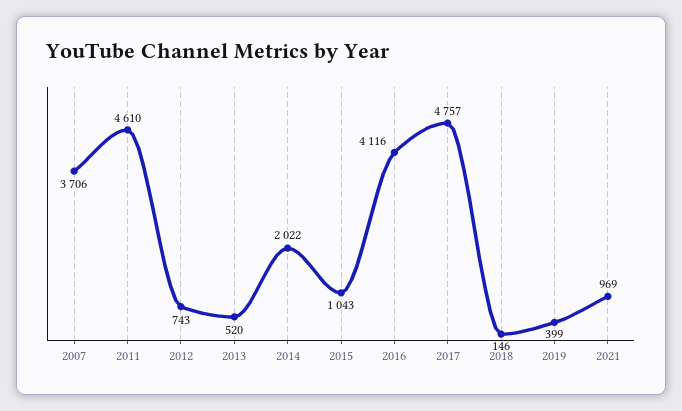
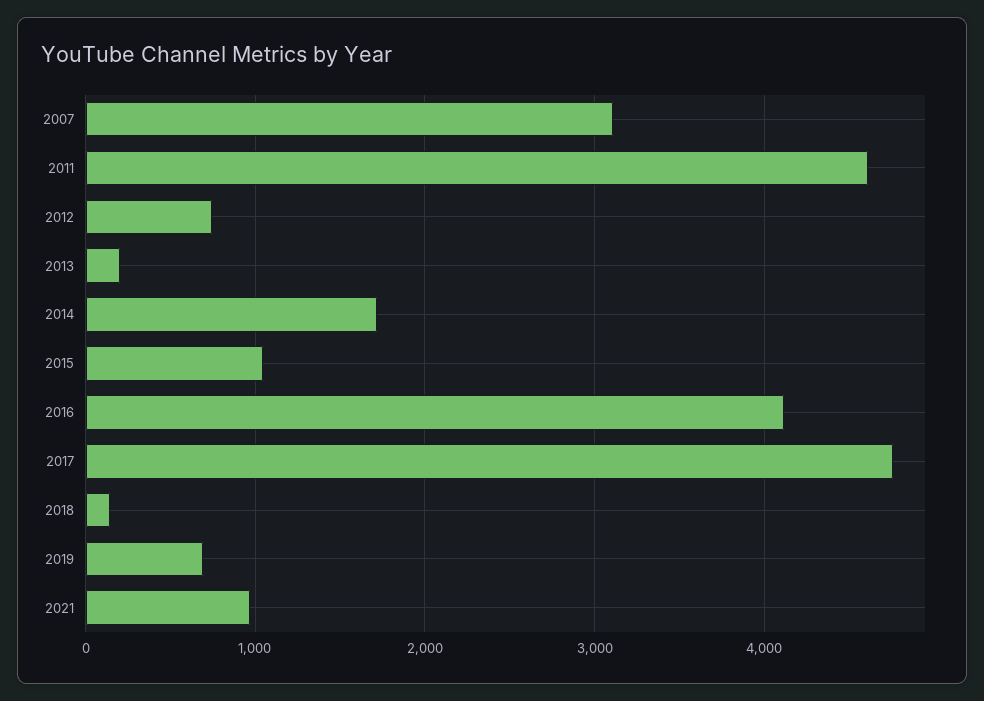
2007: 3706 -> 3100
2013: 520 -> 200
2014: 2022 -> 1700
2019: 399 -> 700

